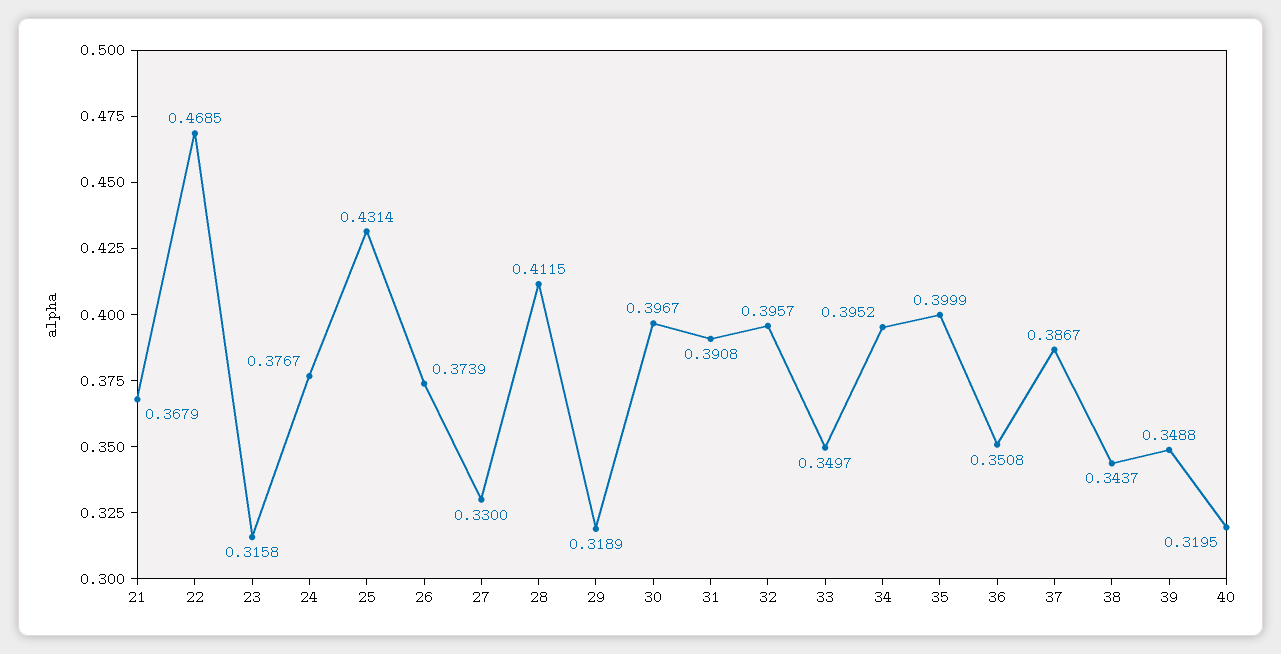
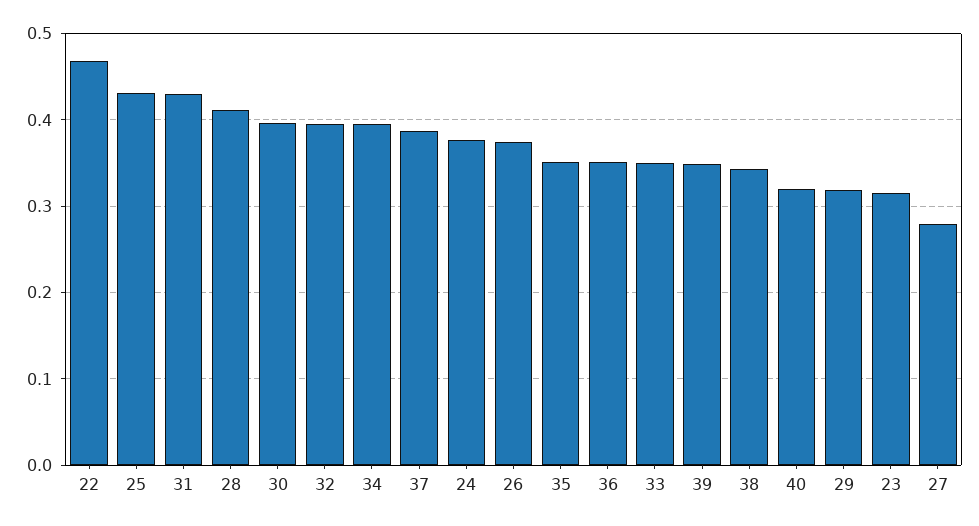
21: 0.3679 -> none
27: 0.33 -> 0.28
31: 0.3908 -> 0.43
35: 0.3999 -> 0.35

